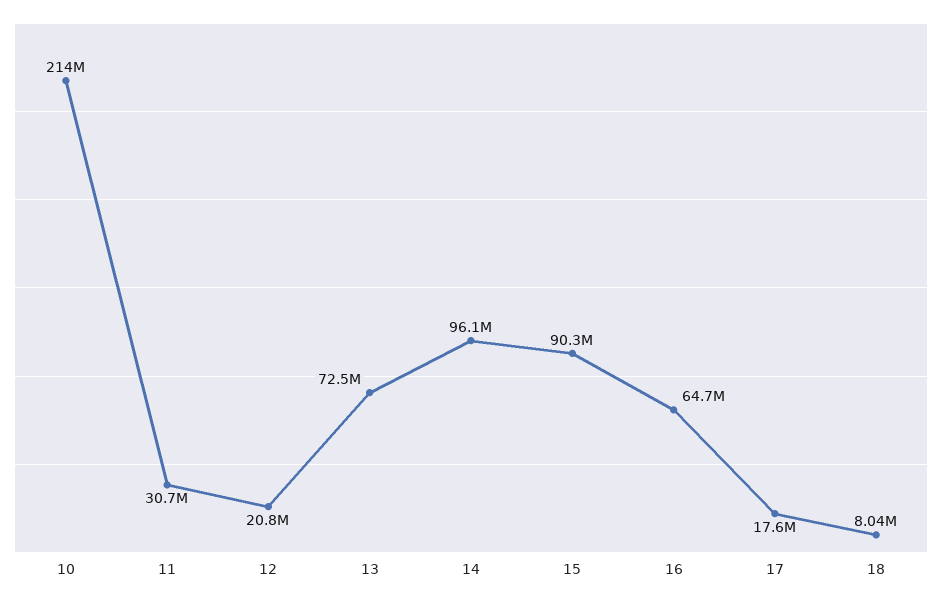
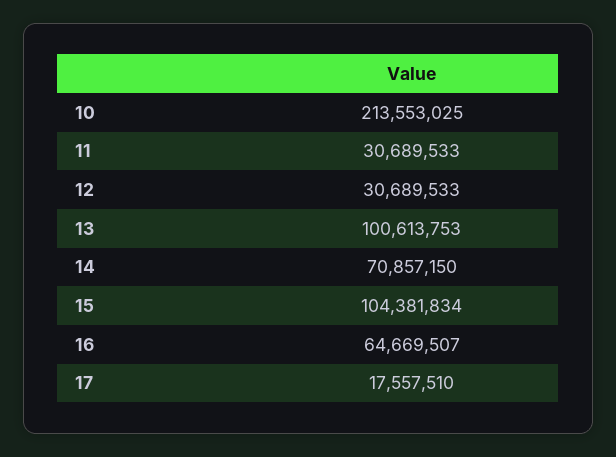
12: 20800000 -> 30689533
13: 72500000 -> 100613753
14: 96100000 -> 70857150
15: 90300000 -> 104381834
18: 8040000 -> none

